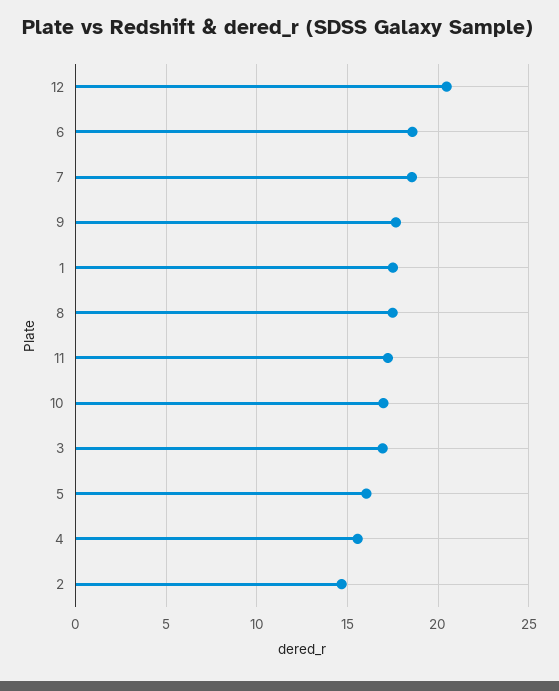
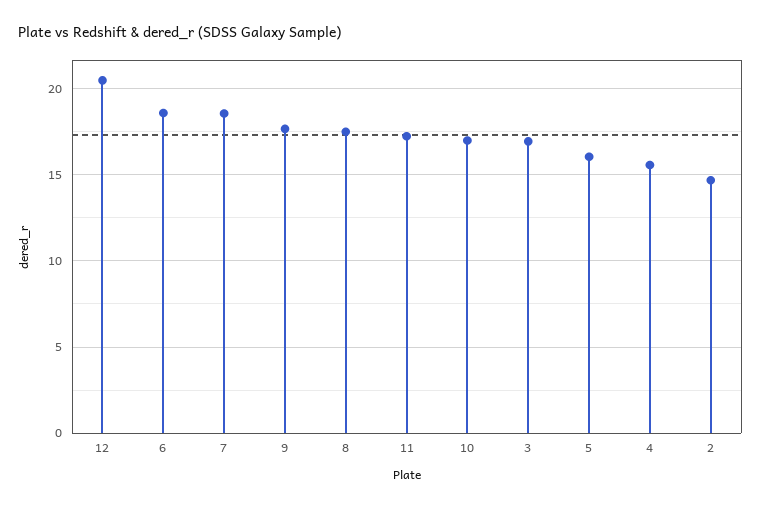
1: 17.5 -> none

